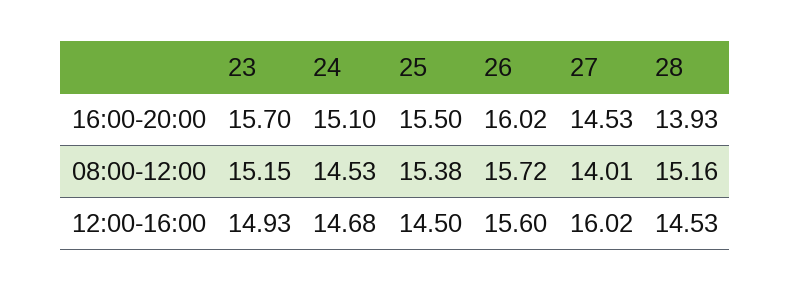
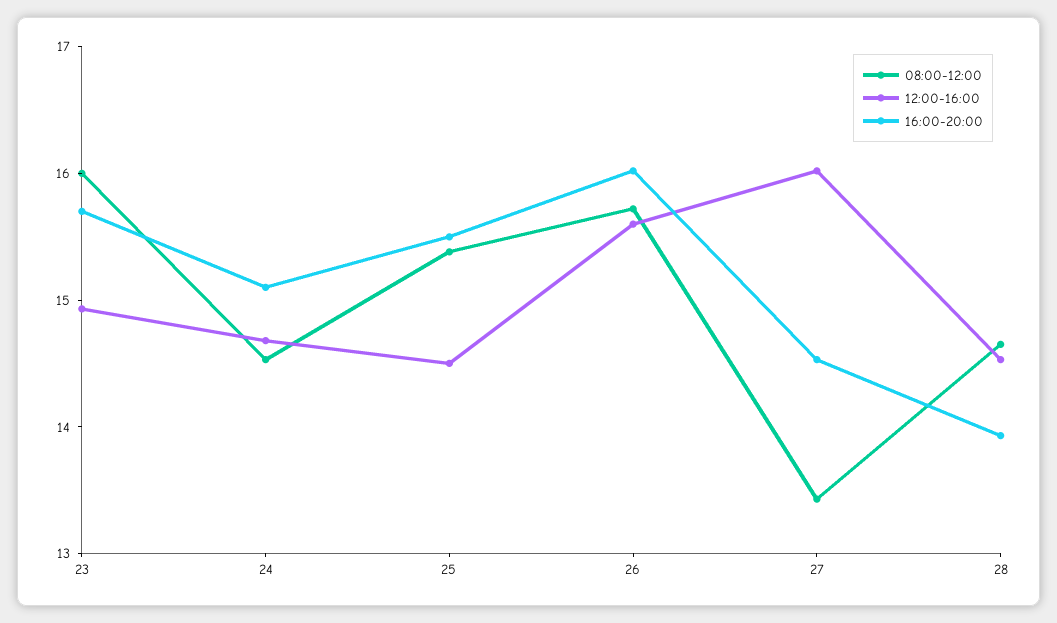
08:00-12:00, 23: 15.15 -> 16
08:00-12:00, 27: 14.01 -> 13.4
08:00-12:00, 28: 15.16 -> 14.6

